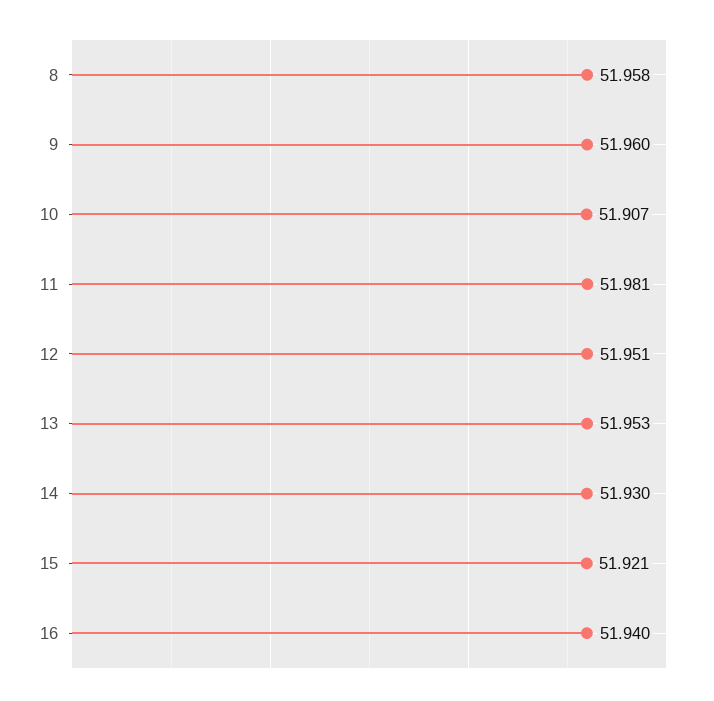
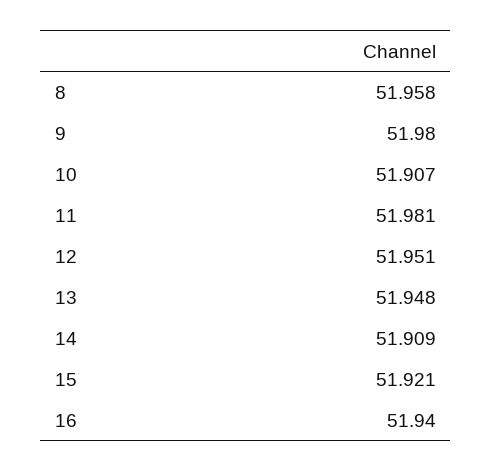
9: 51.96 -> 51.98
13: 51.953 -> 51.948
14: 51.93 -> 51.909

